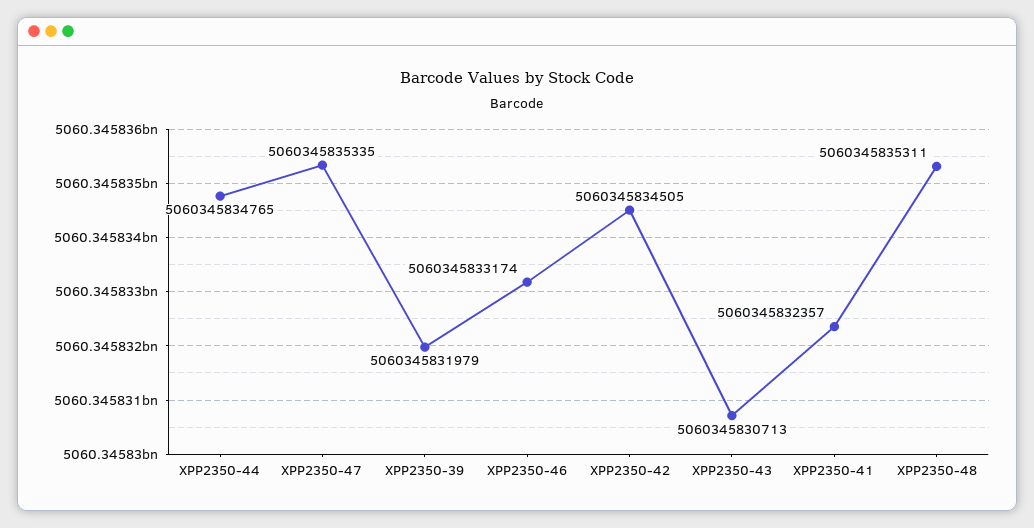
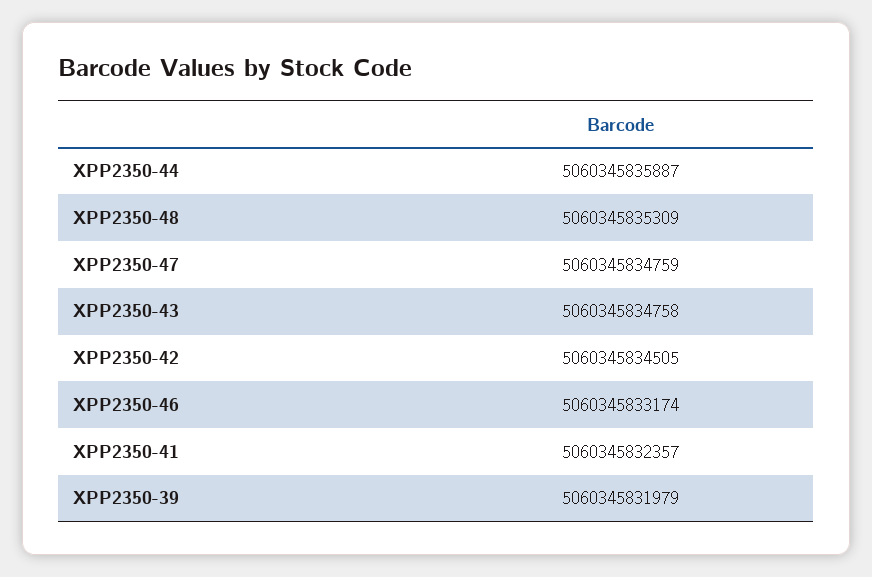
XPP2350-44: 5060345834765 -> 5060345835887
XPP2350-47: 5060345835335 -> 5060345834759
XPP2350-43: 5060345830713 -> 5060345834758
XPP2350-48: 5060345835311 -> 5060345835309

